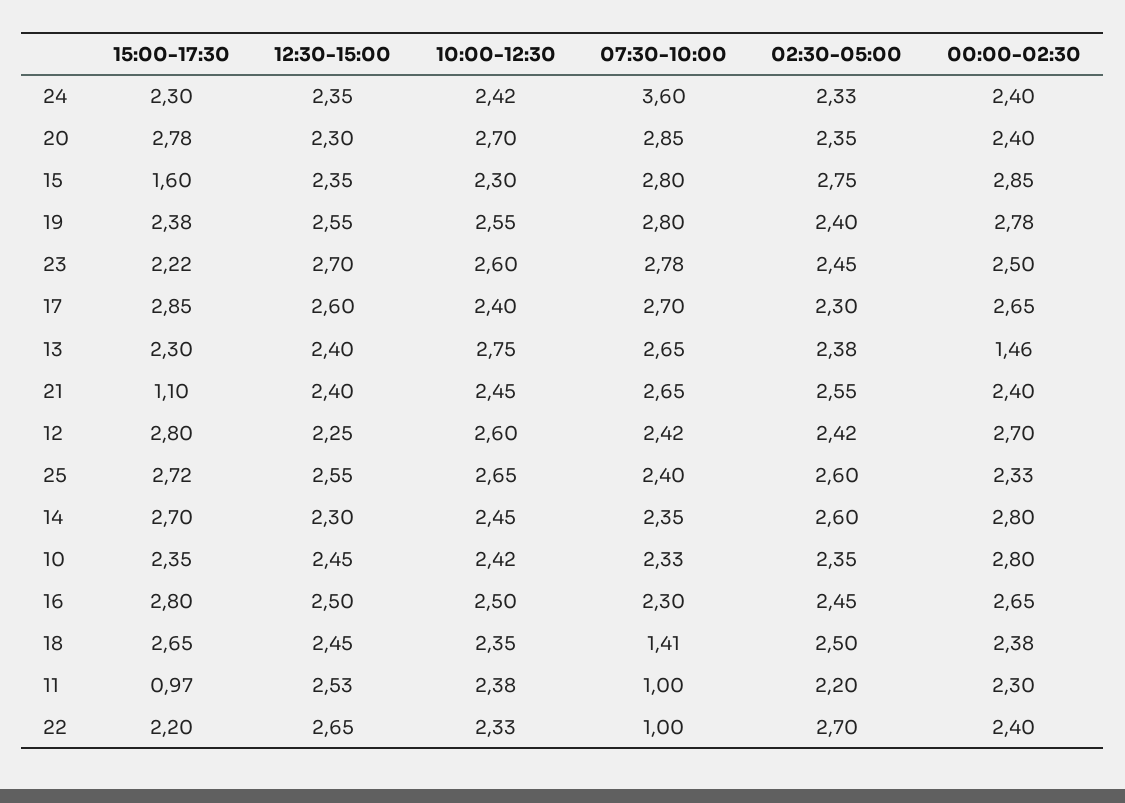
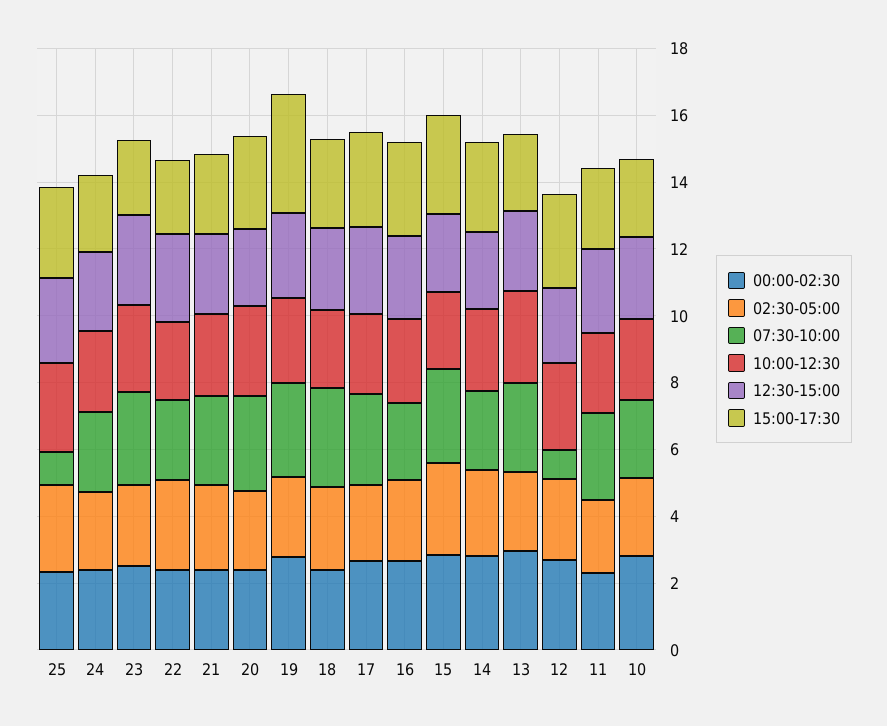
07:30-10:00, 24: 3.6 -> 2.5
15:00-17:30, 15: 1.6 -> 3
15:00-17:30, 19: 2.38 -> 3.5
00:00-02:30, 13: 1.46 -> 3
15:00-17:30, 21: 1.1 -> 2.5
07:30-10:00, 12: 2.42 -> 1
07:30-10:00, 25: 2.4 -> 1
07:30-10:00, 18: 1.41 -> 3
15:00-17:30, 11: 0.97 -> 2.5
07:30-10:00, 11: 1 -> 2.5
07:30-10:00, 22: 1 -> 2.5

